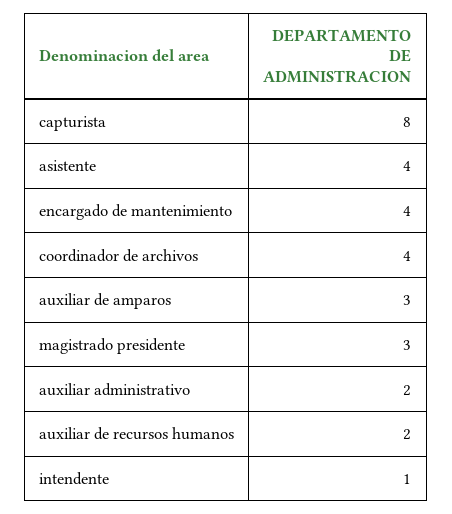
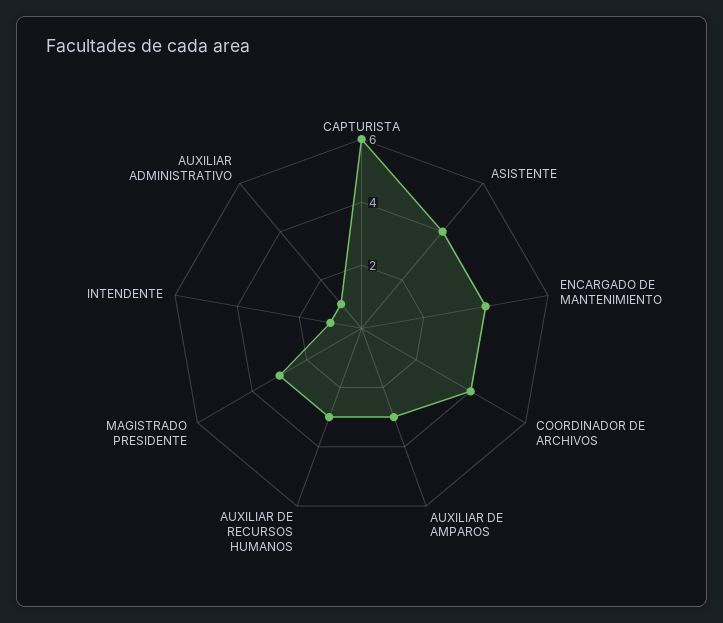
capturista: 8 -> 6
auxiliar administrativo: 2 -> 1
auxiliar de recursos humanos: 2 -> 3

